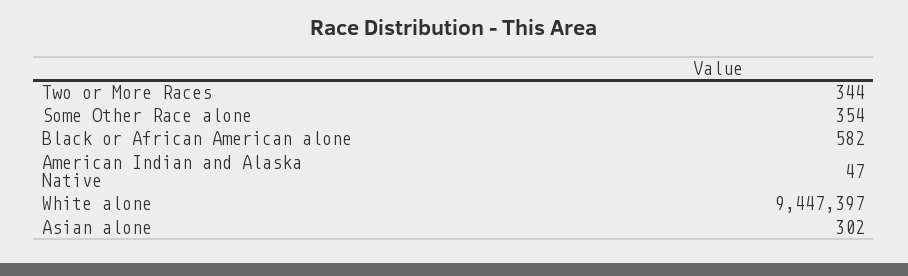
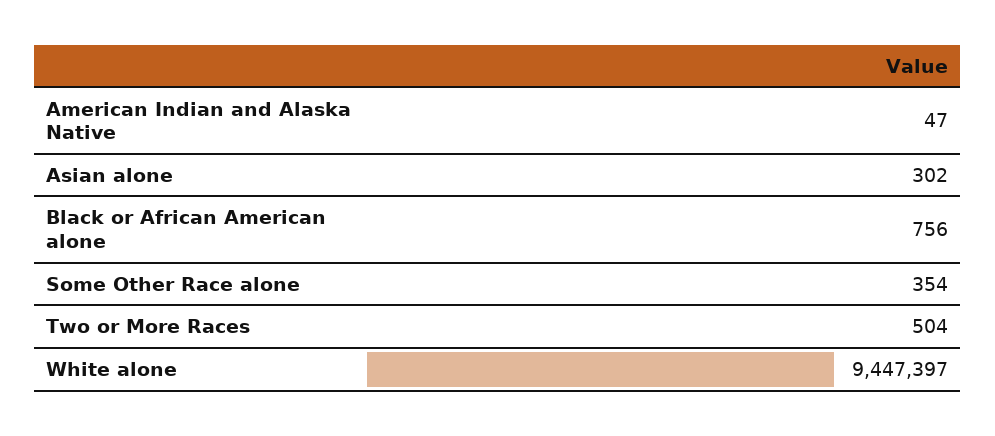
Two or More Races: 344 -> 504
Black or African American alone: 582 -> 756

